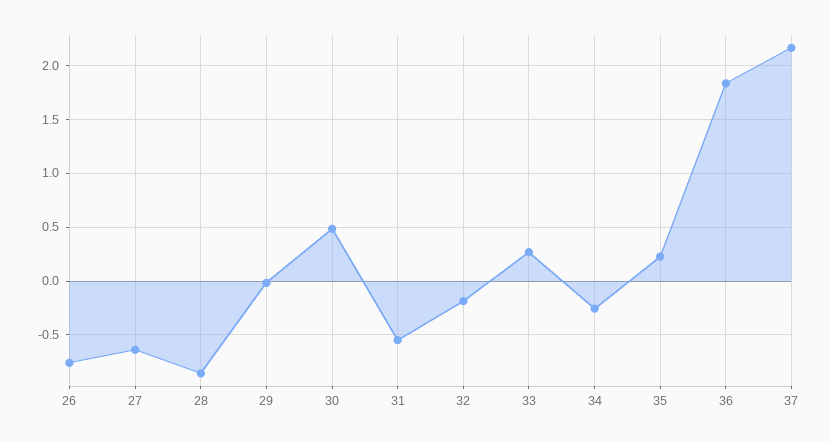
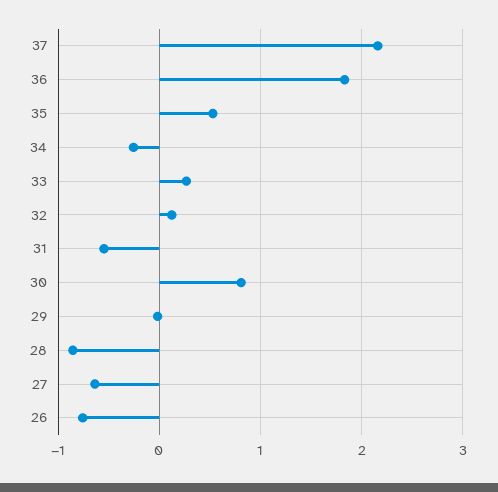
30: 0.5 -> 0.8
32: -0.2 -> 0.1
35: 0.2 -> 0.5

